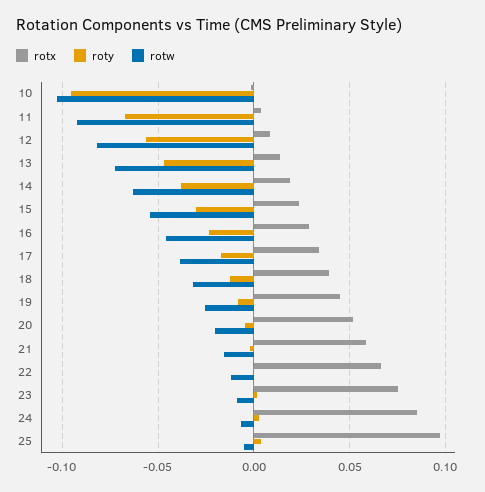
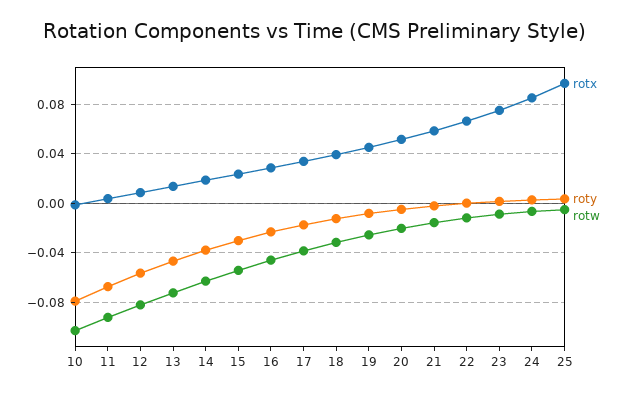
roty, 10: -0.095 -> -0.08

